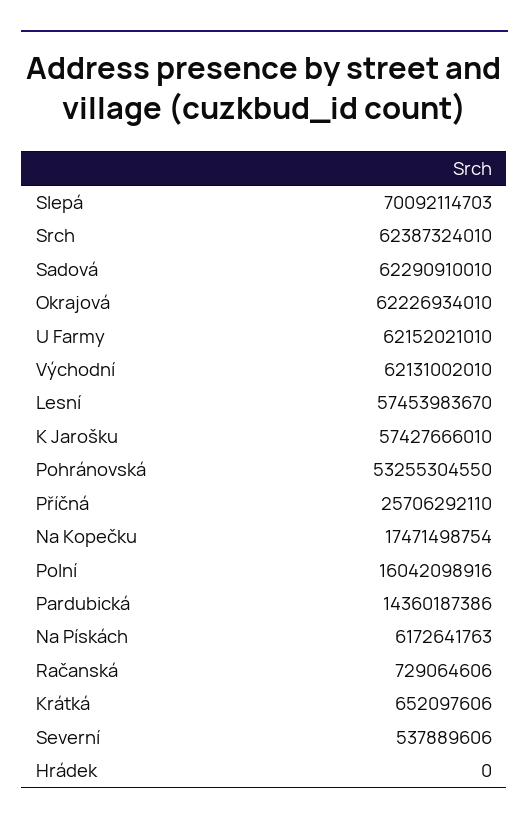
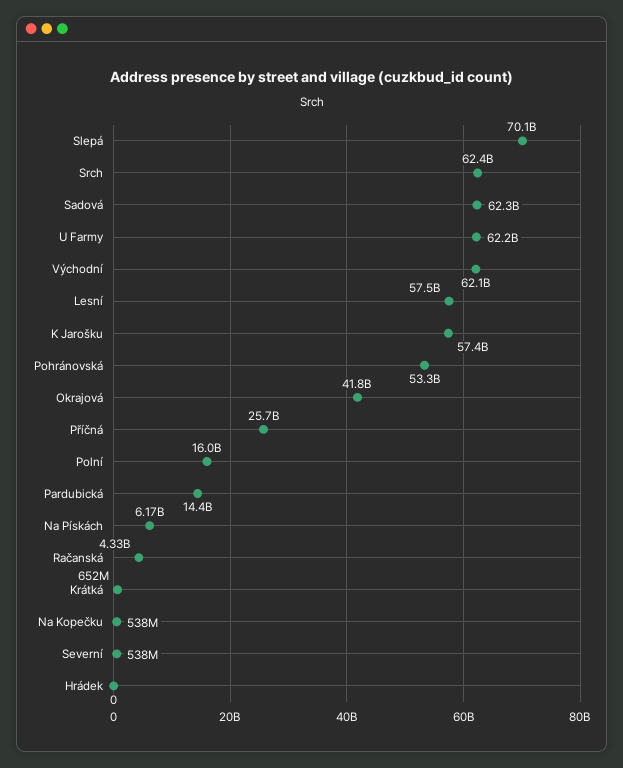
Okrajová: 62226934010 -> 41800000000
Na Kopečku: 17471498754 -> 538000000
Račanská: 729064606 -> 4330000000

